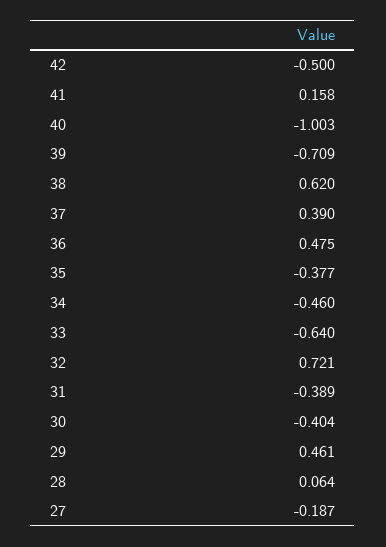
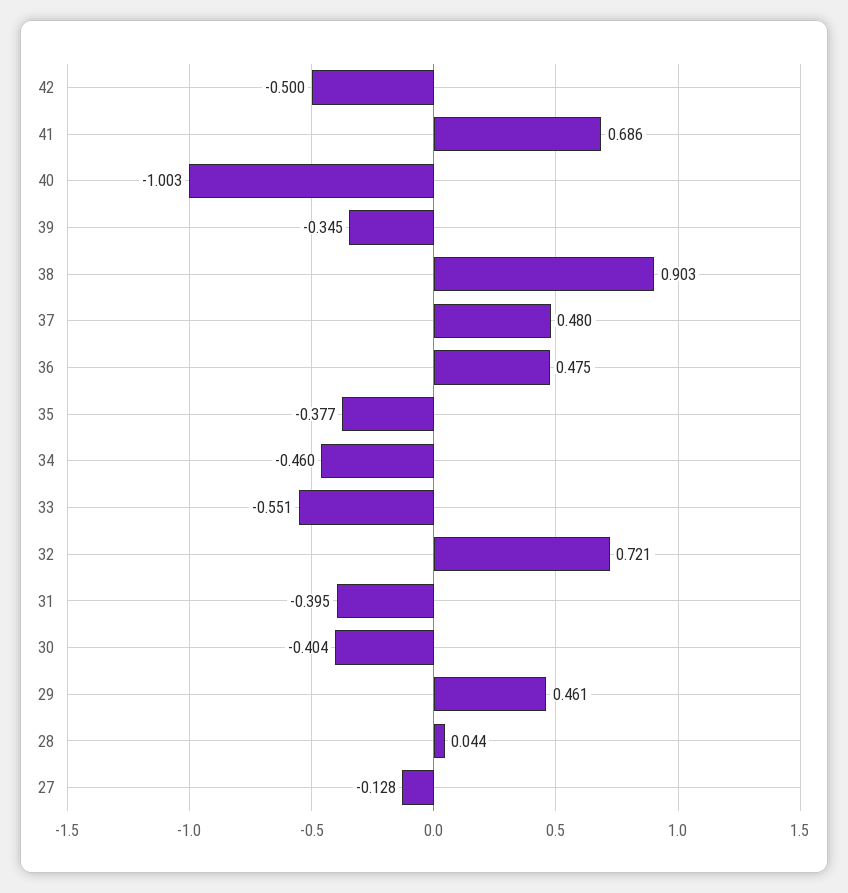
41: 0.158 -> 0.686
39: -0.709 -> -0.345
38: 0.62 -> 0.903
37: 0.39 -> 0.48
33: -0.64 -> -0.551
31: -0.389 -> -0.395
28: 0.064 -> 0.044
27: -0.187 -> -0.128

